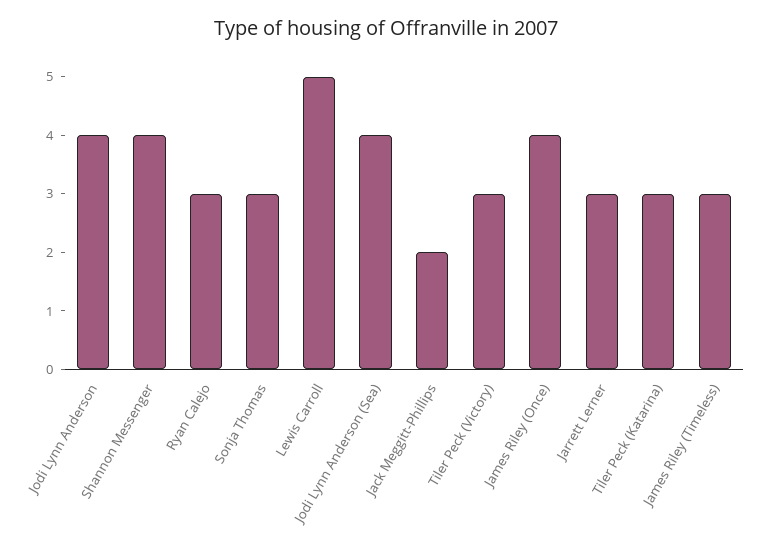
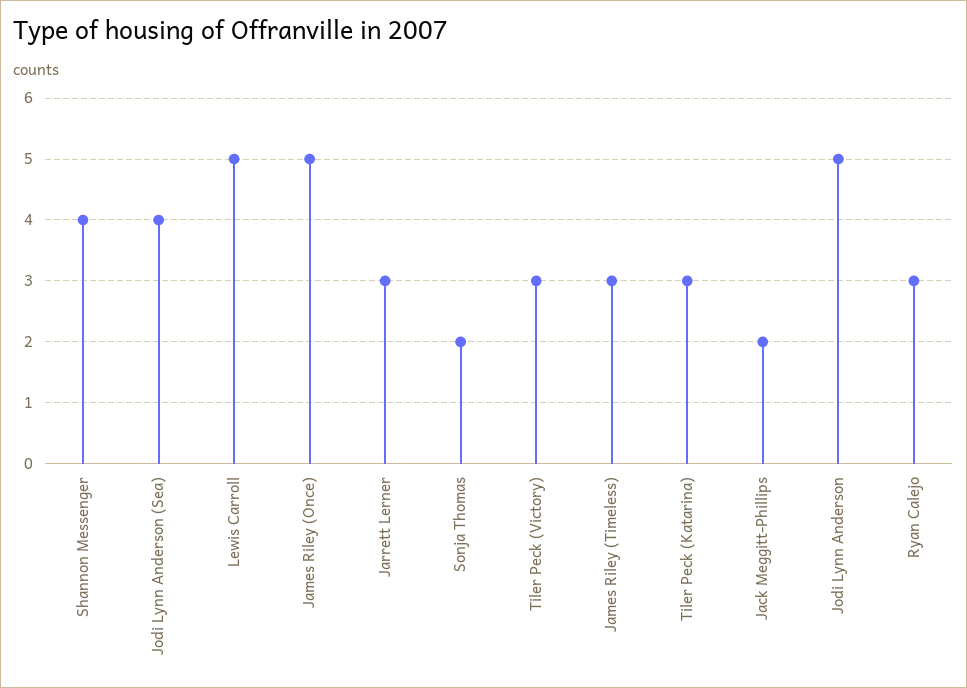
Jodi Lynn Anderson: 4 -> 5
Sonja Thomas: 3 -> 2
James Riley (Once): 4 -> 5

